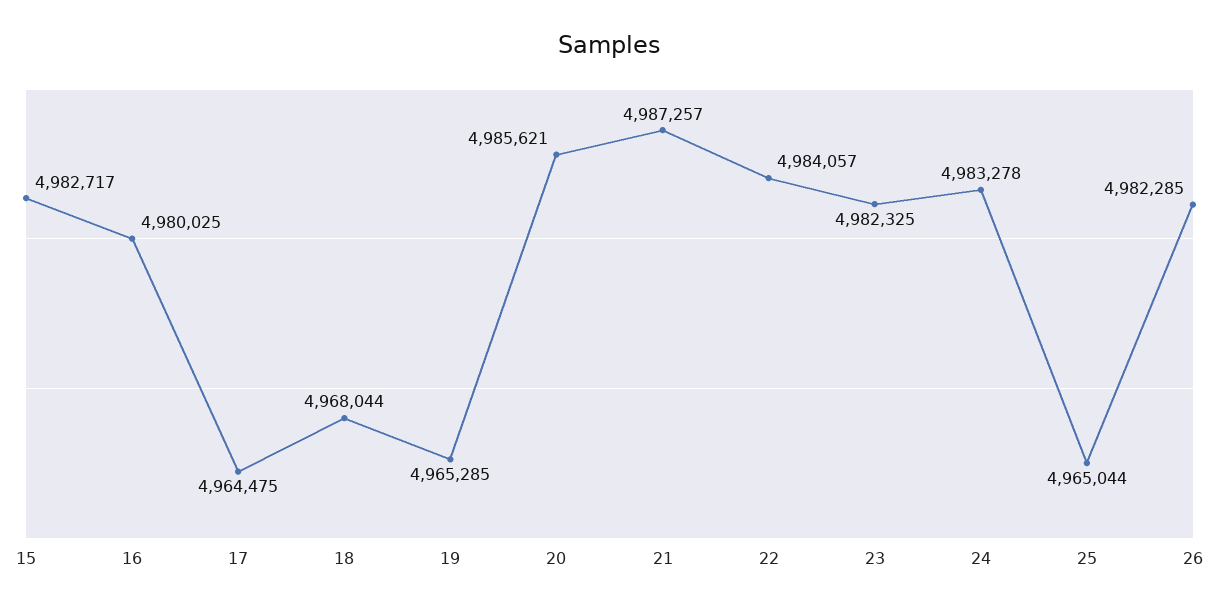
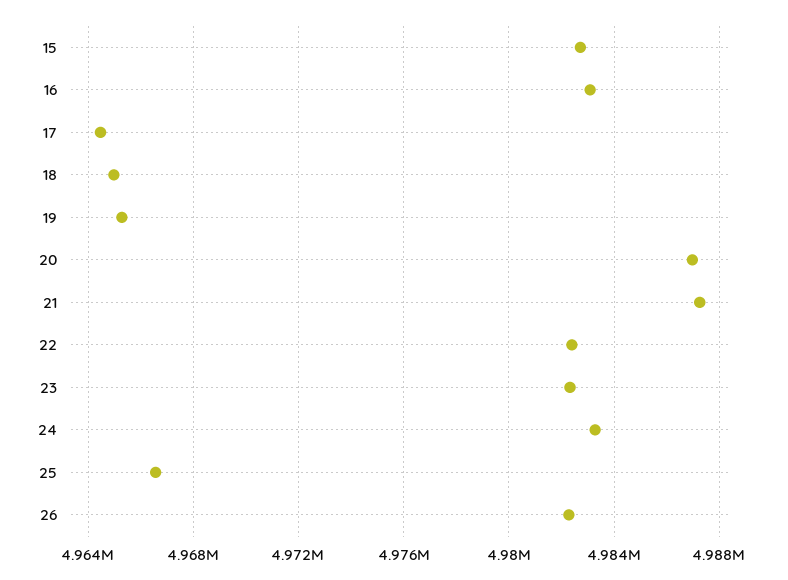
16: 4980025 -> 4983000
18: 4968044 -> 4965000
20: 4985621 -> 4987000
22: 4984057 -> 4982500
25: 4965044 -> 4966500

